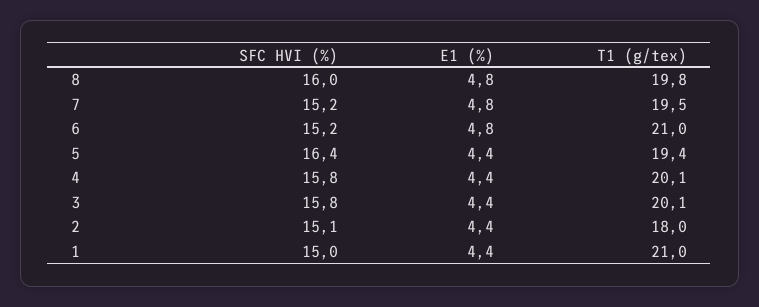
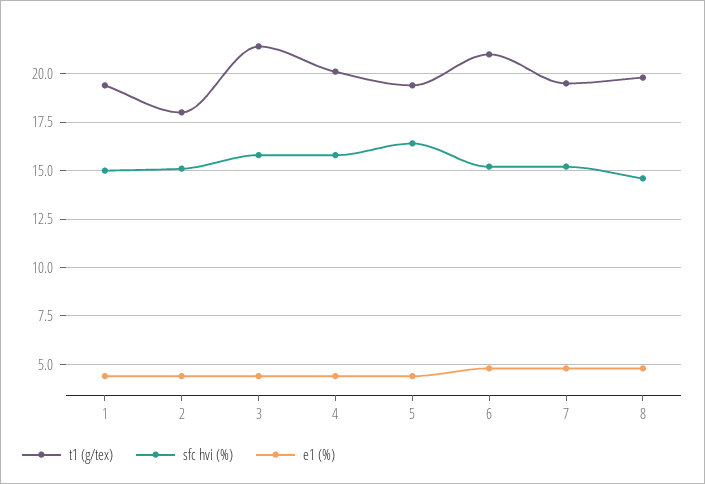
SFC HVI (%), 8: 16 -> 14.5
T1 (g/tex), 3: 20.1 -> 21.5
T1 (g/tex), 1: 21 -> 19.5

